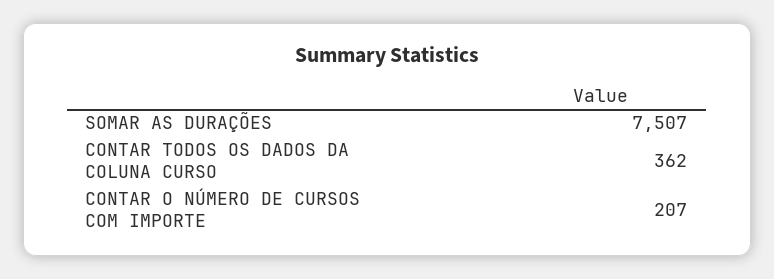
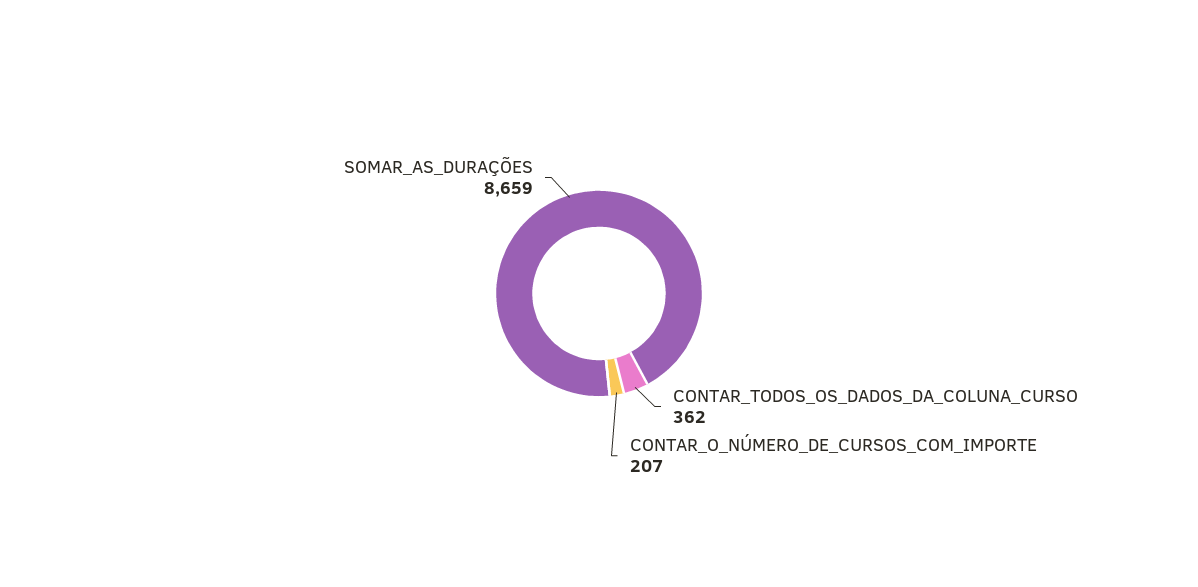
SOMAR AS DURAÇÕES: 7507 -> 8659

